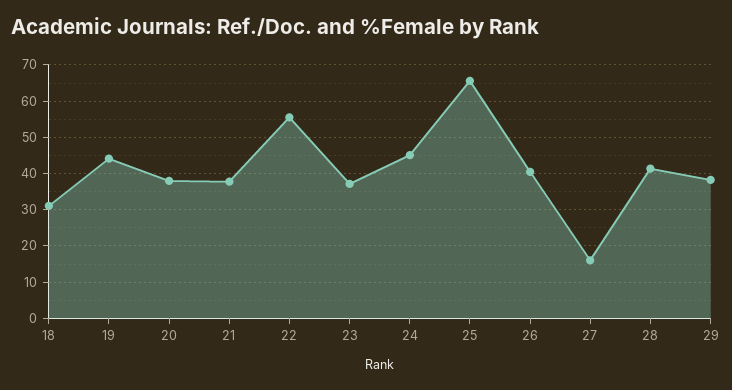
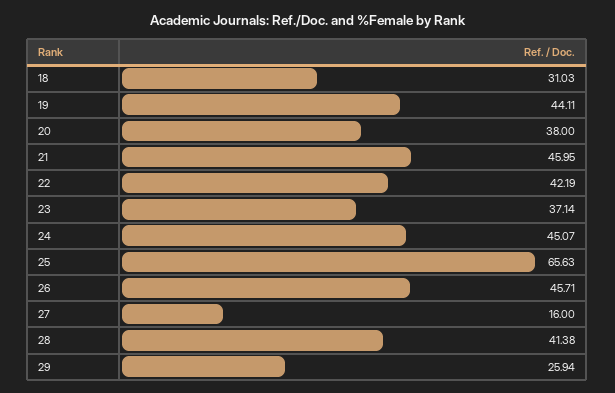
21: 38 -> 45.95
22: 56 -> 42.19
26: 40 -> 45.71
29: 38 -> 25.94

